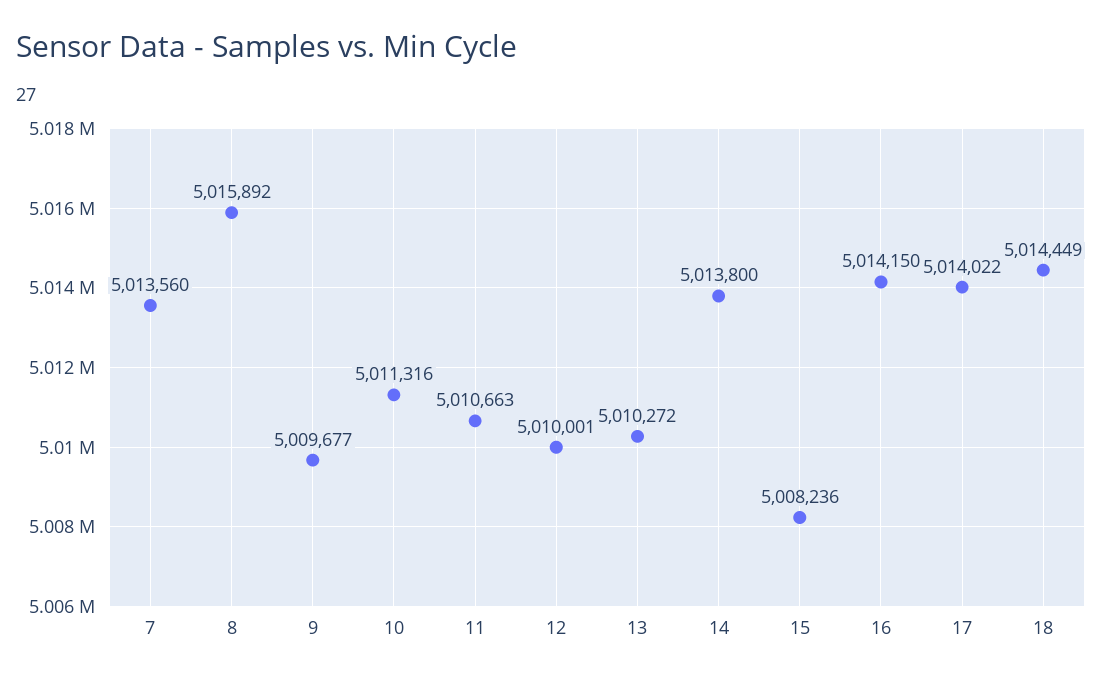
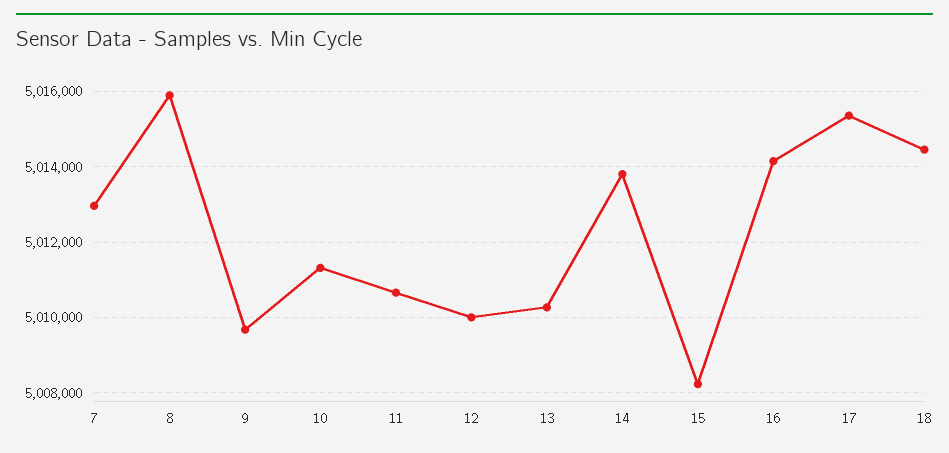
7: 5013560 -> 5013000
17: 5014022 -> 5015400

